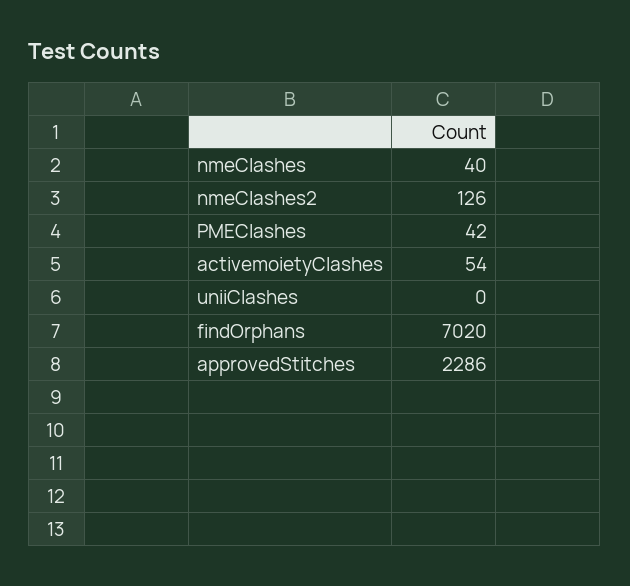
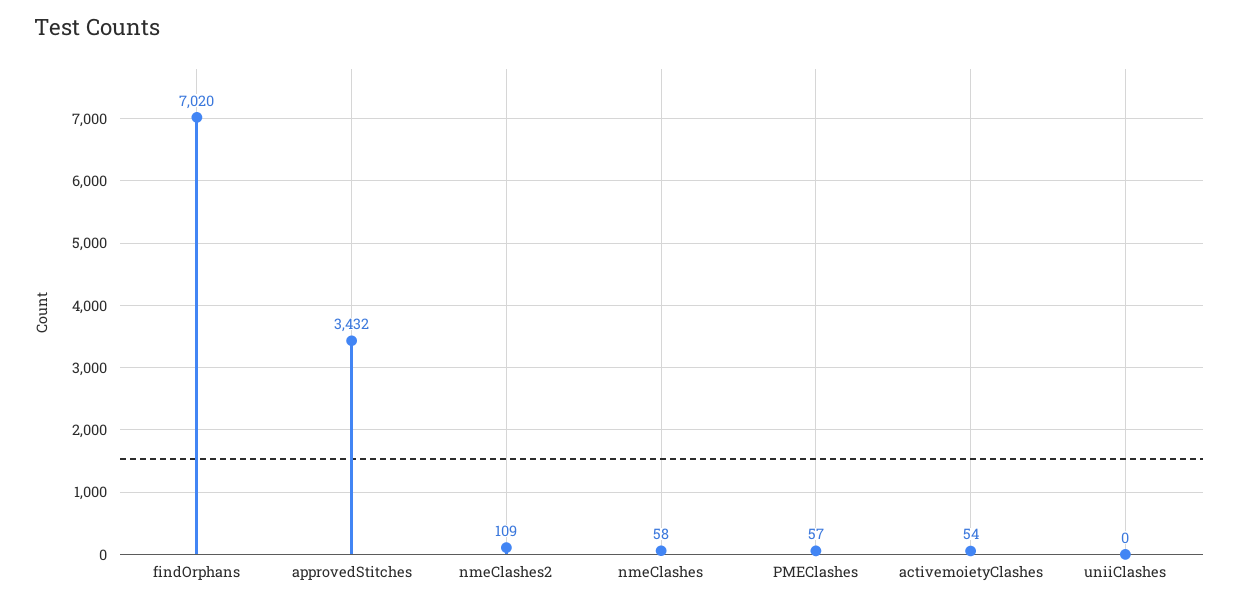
nmeClashes: 40 -> 58
nmeClashes2: 126 -> 109
PMEClashes: 42 -> 57
approvedStitches: 2286 -> 3432

